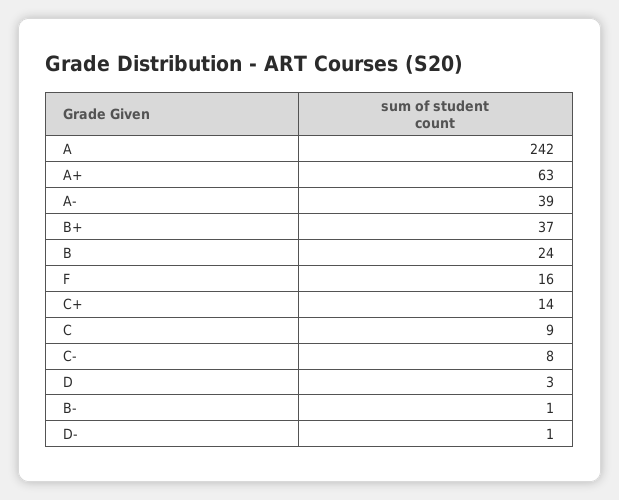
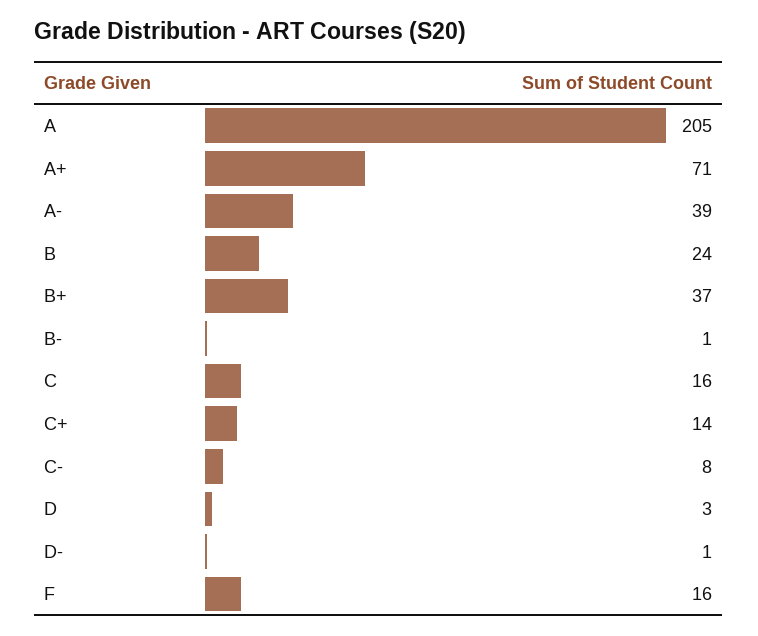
A: 242 -> 205
A+: 63 -> 71
C: 9 -> 16

